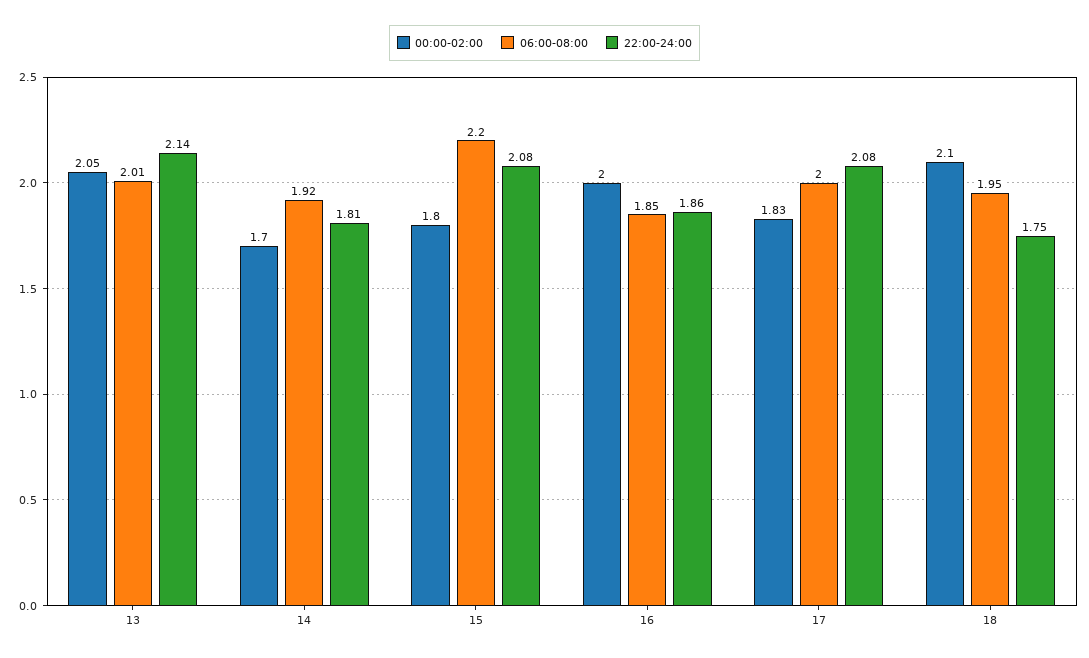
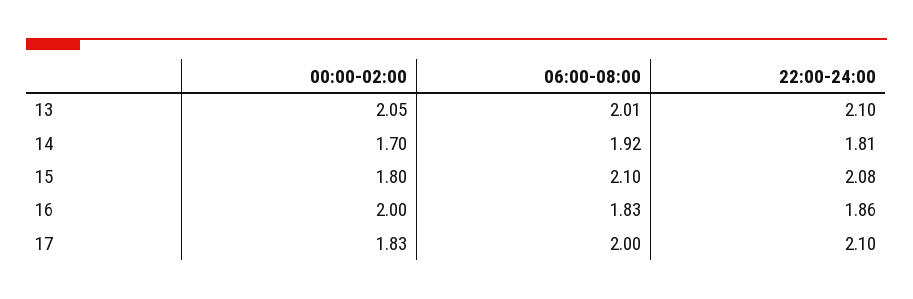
22:00-24:00, 13: 2.14 -> 2.1
06:00-08:00, 15: 2.2 -> 2.1
06:00-08:00, 16: 1.85 -> 1.83
22:00-24:00, 17: 2.08 -> 2.1
00:00-02:00, 18: 2.1 -> none
06:00-08:00, 18: 1.95 -> none
22:00-24:00, 18: 1.75 -> none

